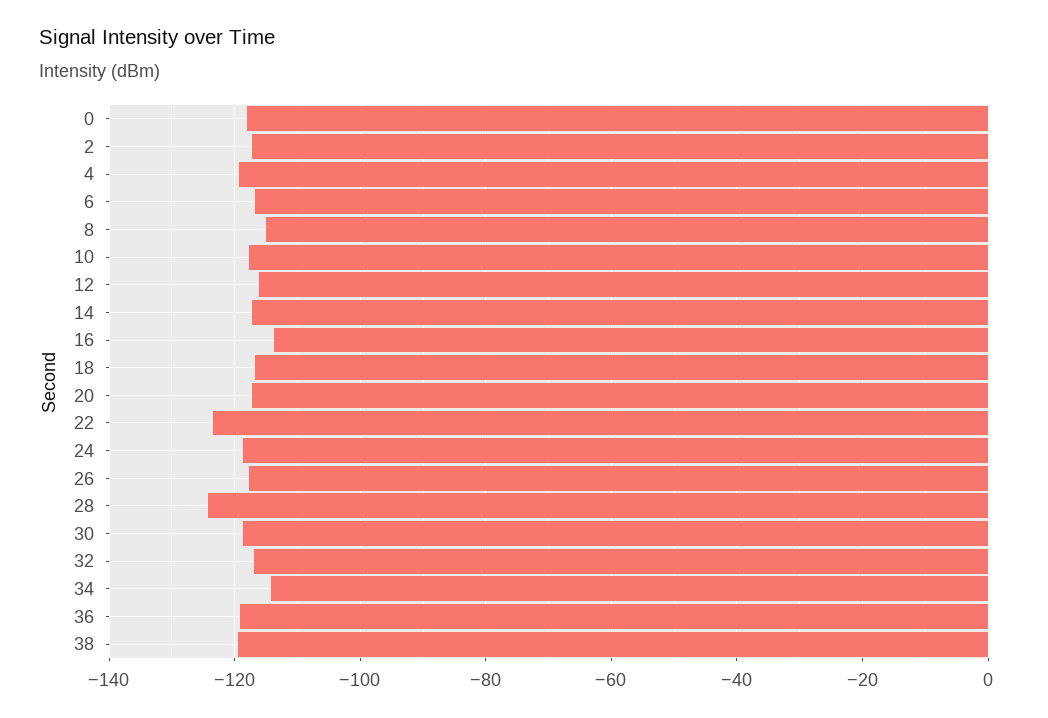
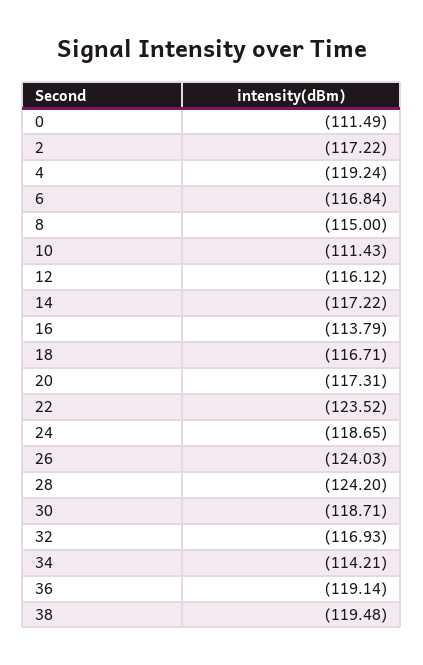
0: -118 -> -111.49
10: -118 -> -111.43
26: -118 -> -124.03

